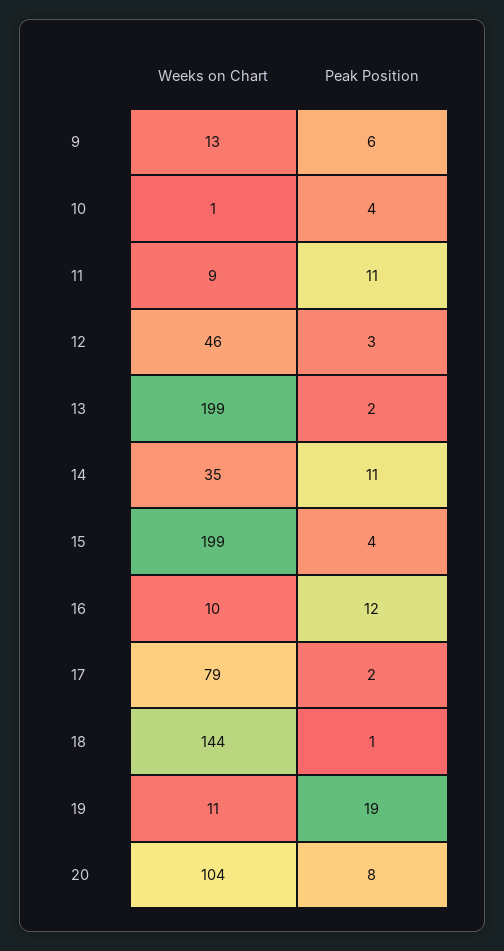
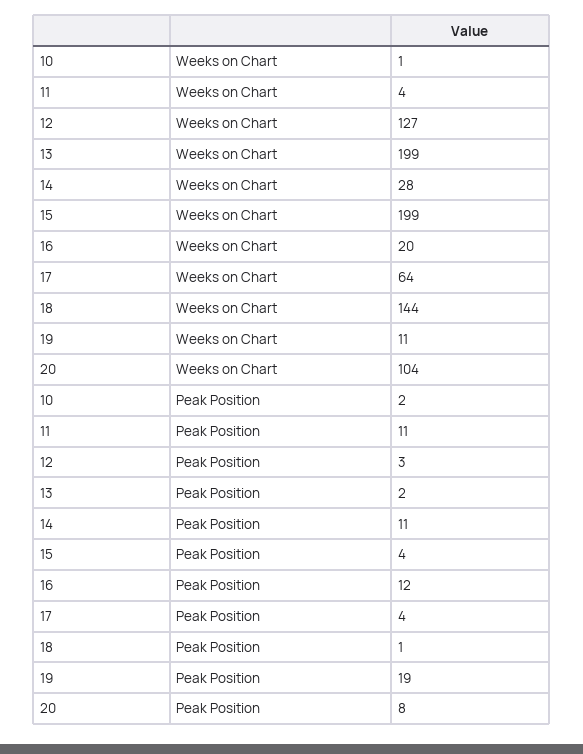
Weeks on Chart, 9: 13 -> none
Peak Position, 9: 6 -> none
Peak Position, 10: 4 -> 2
Weeks on Chart, 11: 9 -> 4
Weeks on Chart, 12: 46 -> 127
Weeks on Chart, 14: 35 -> 28
Weeks on Chart, 16: 10 -> 20
Weeks on Chart, 17: 79 -> 64
Peak Position, 17: 2 -> 4

